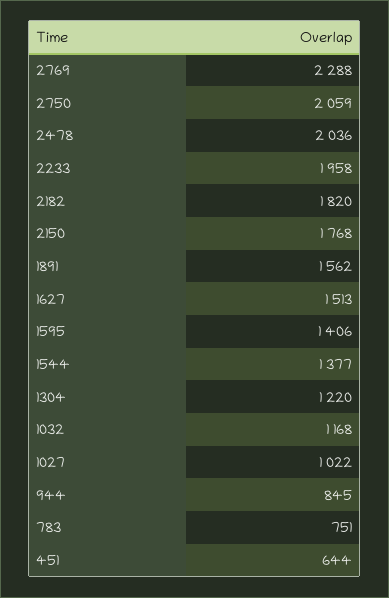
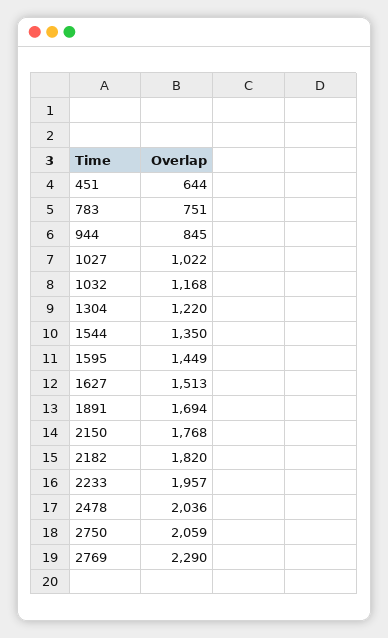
2769: 2288 -> 2290
2233: 1958 -> 1957
1891: 1562 -> 1694
1595: 1406 -> 1449
1544: 1377 -> 1350

